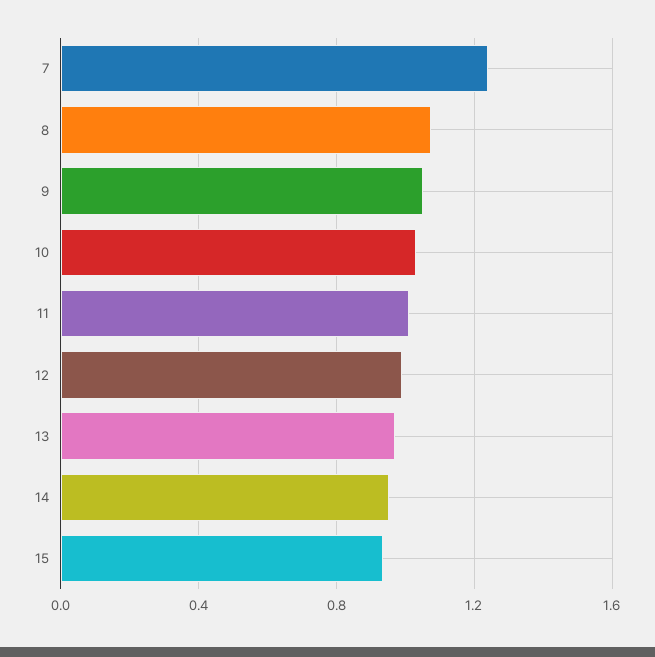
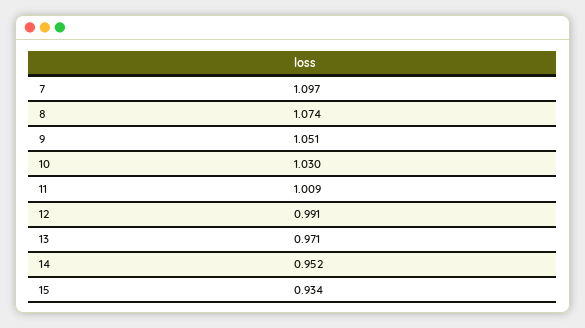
7: 1.25 -> 1.097

